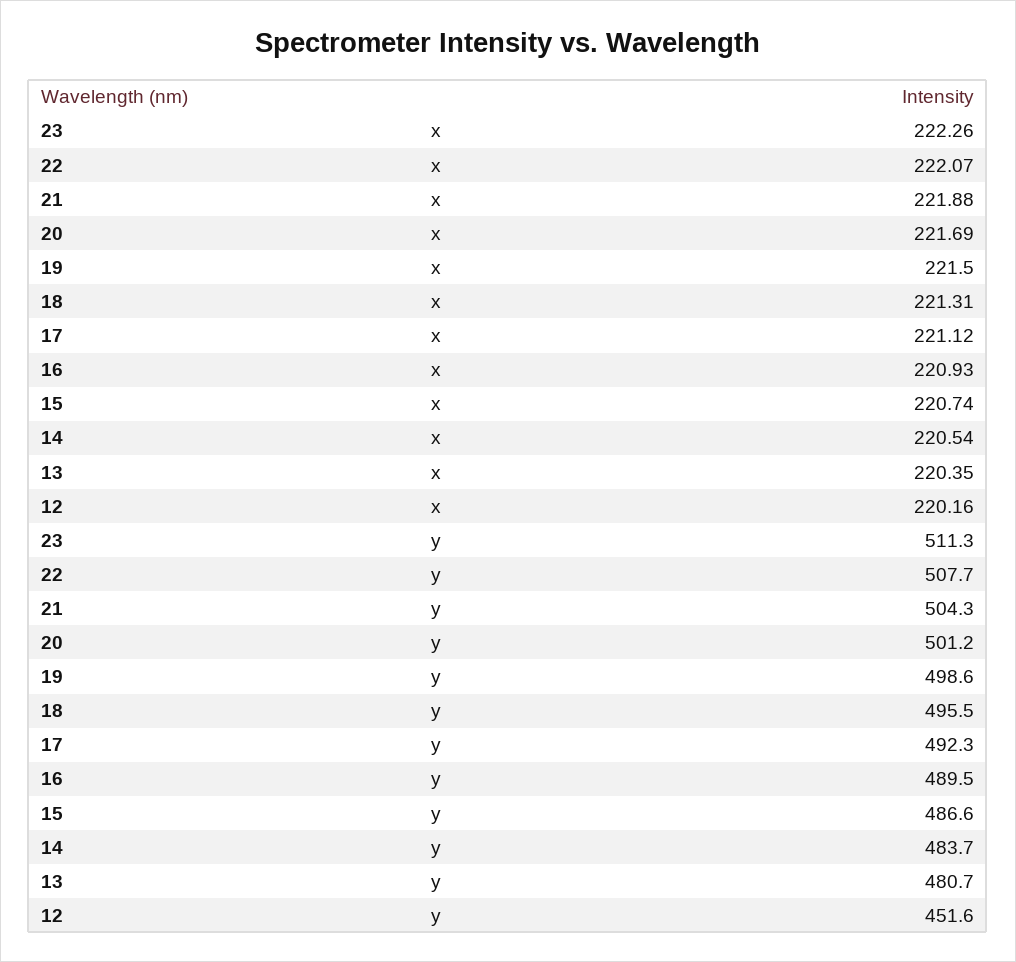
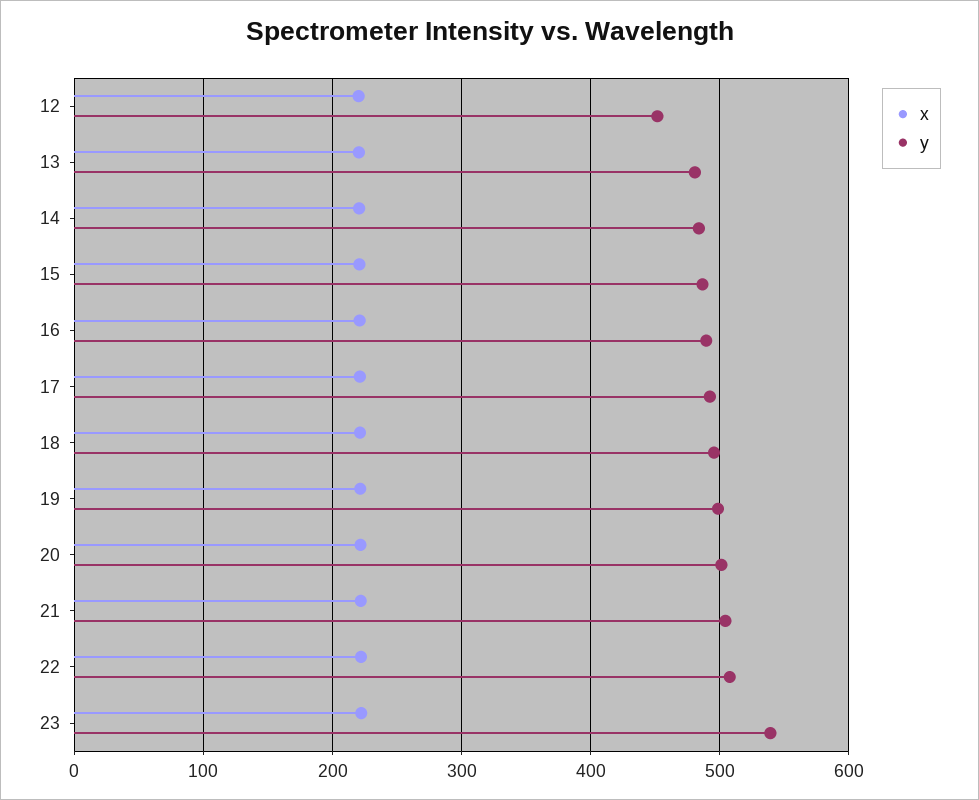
y, 23: 511.3 -> 540

